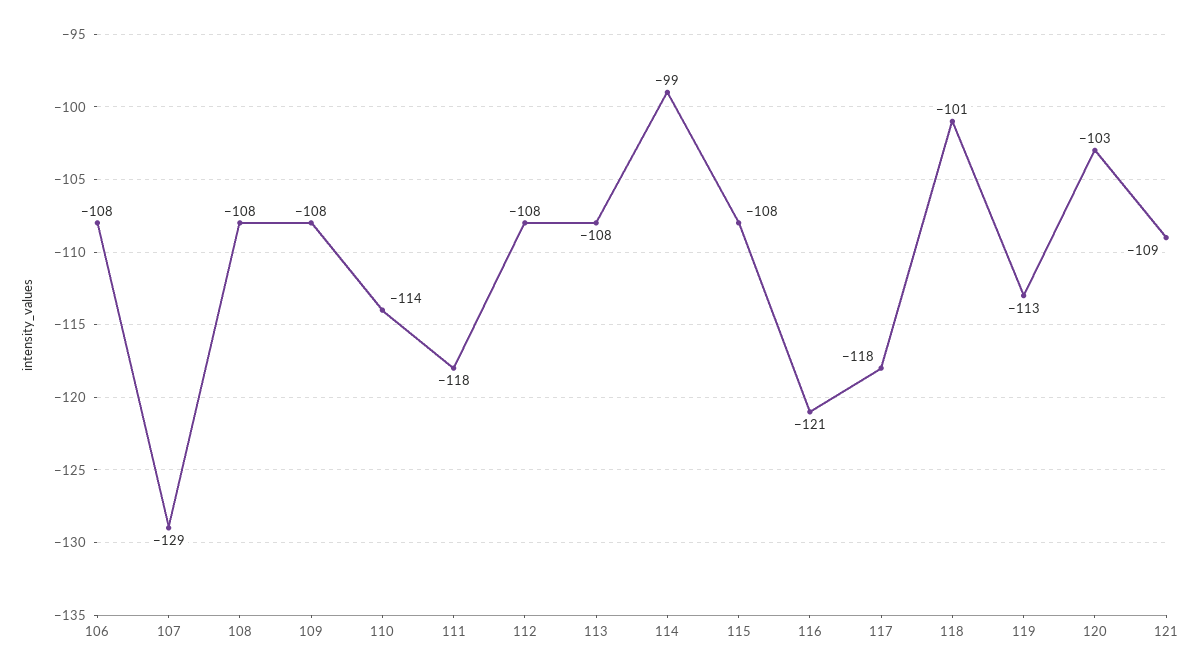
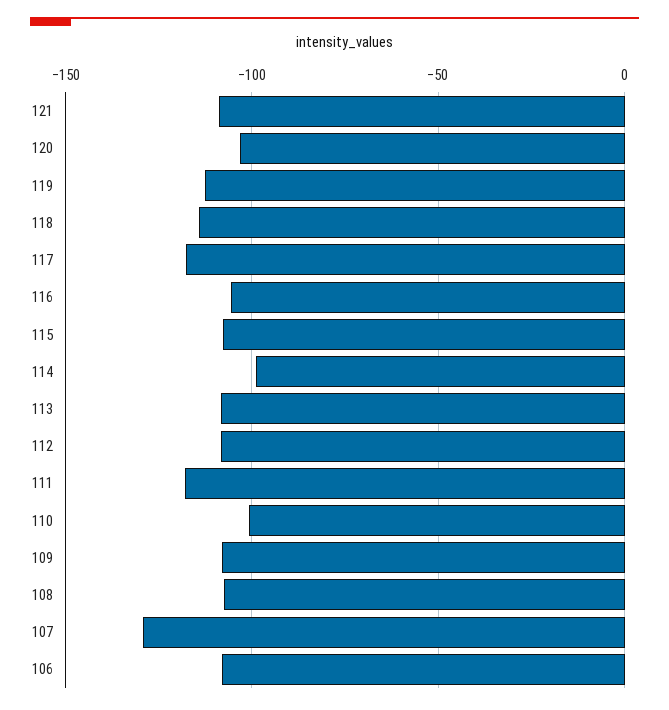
110: -114 -> -100
116: -121 -> -105
118: -101 -> -115

